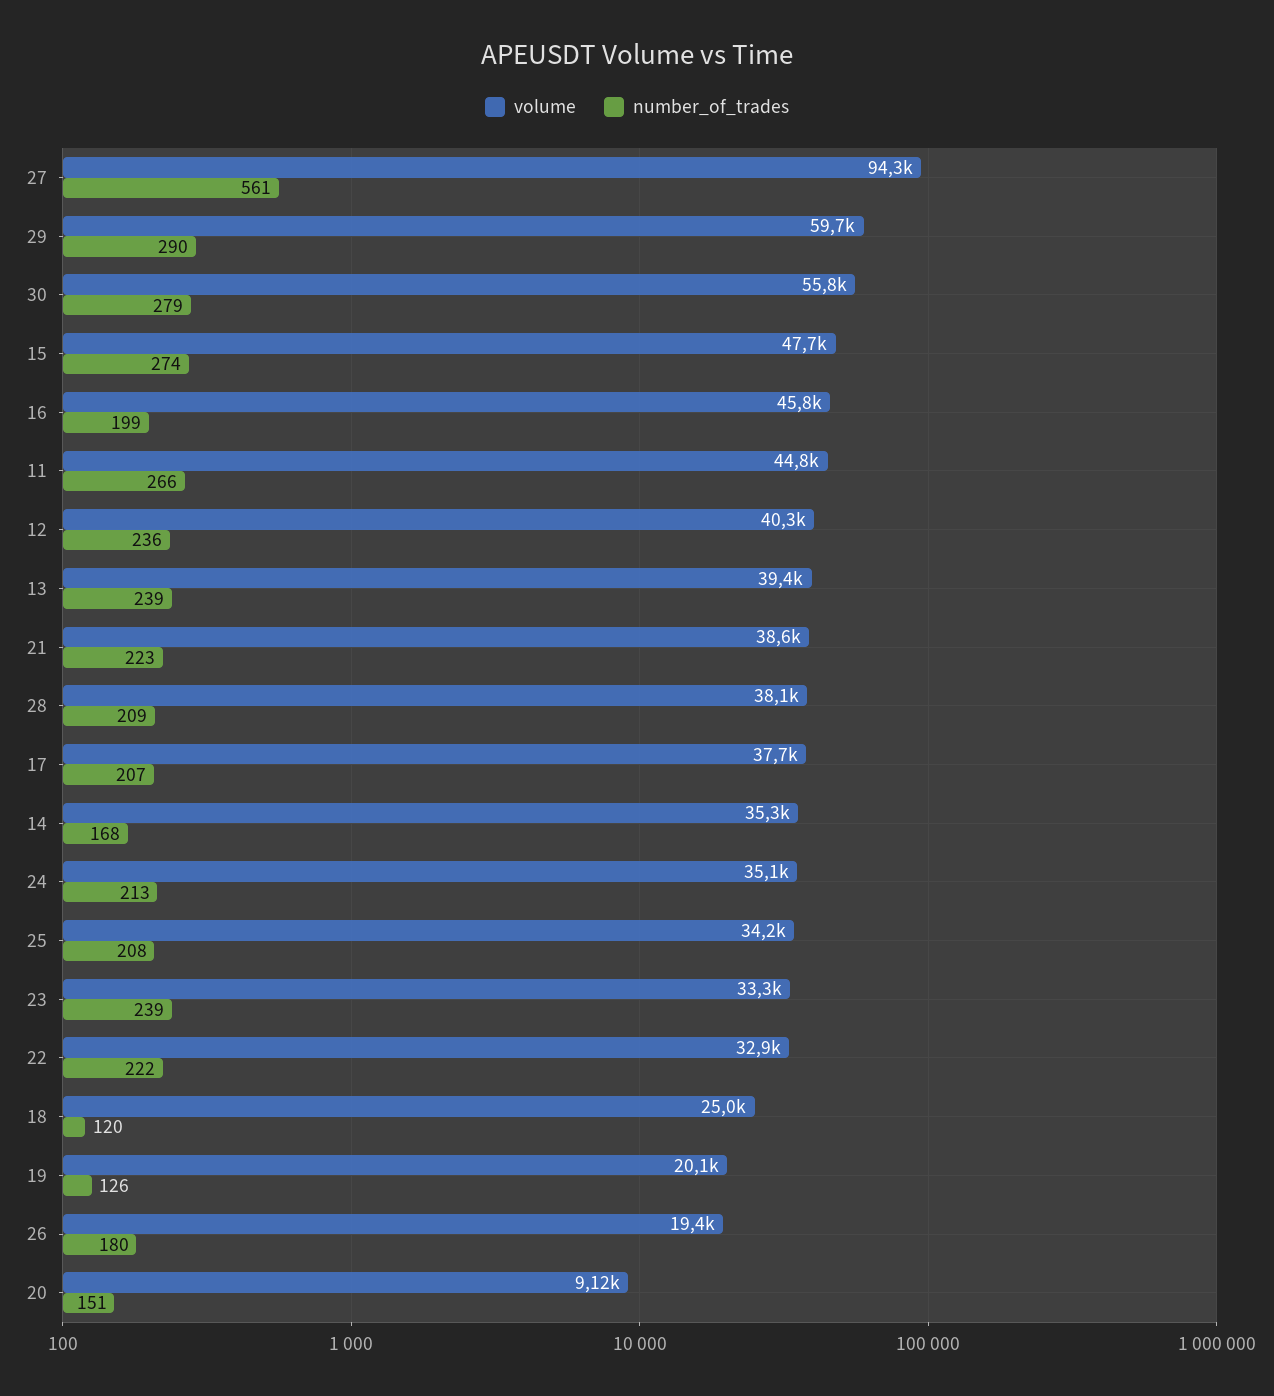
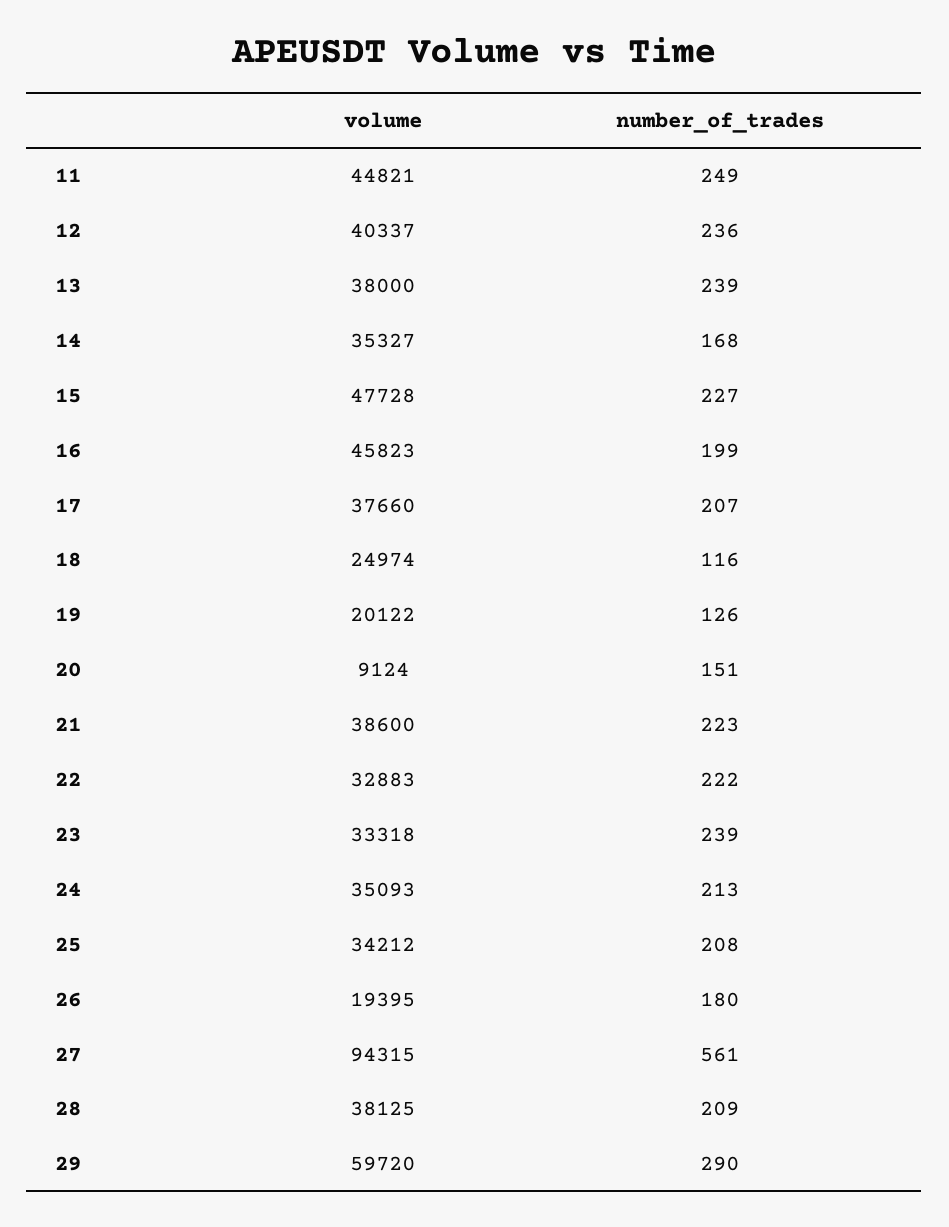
volume, 30: 55800 -> none
number_of_trades, 30: 279 -> none
number_of_trades, 15: 274 -> 227
number_of_trades, 11: 266 -> 249
volume, 13: 39400 -> 38000
number_of_trades, 18: 120 -> 116

